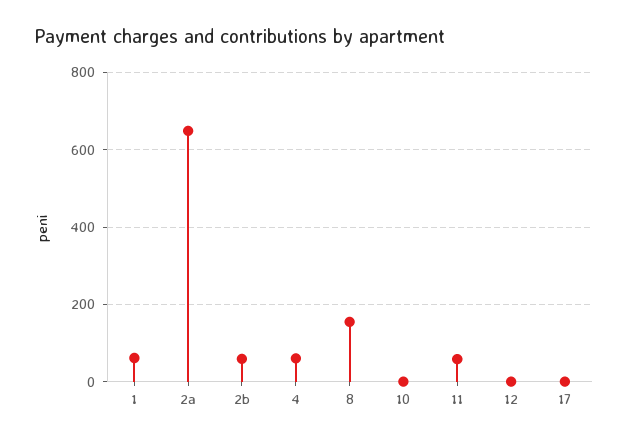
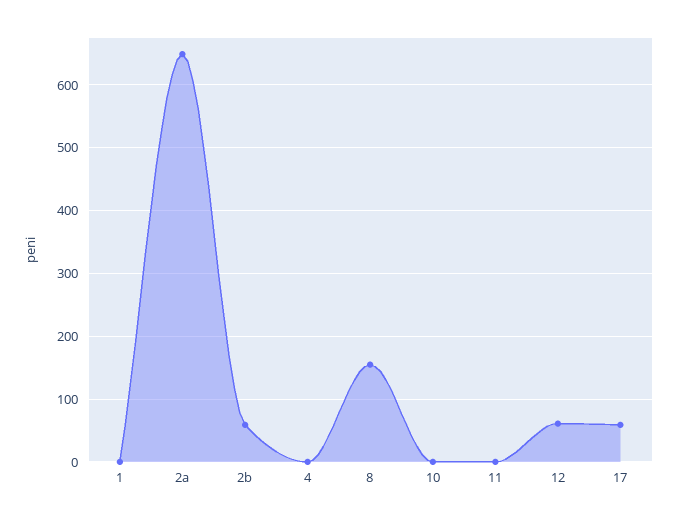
1: 60 -> 0
4: 60 -> 0
11: 60 -> 0
12: 0 -> 60
17: 0 -> 60

